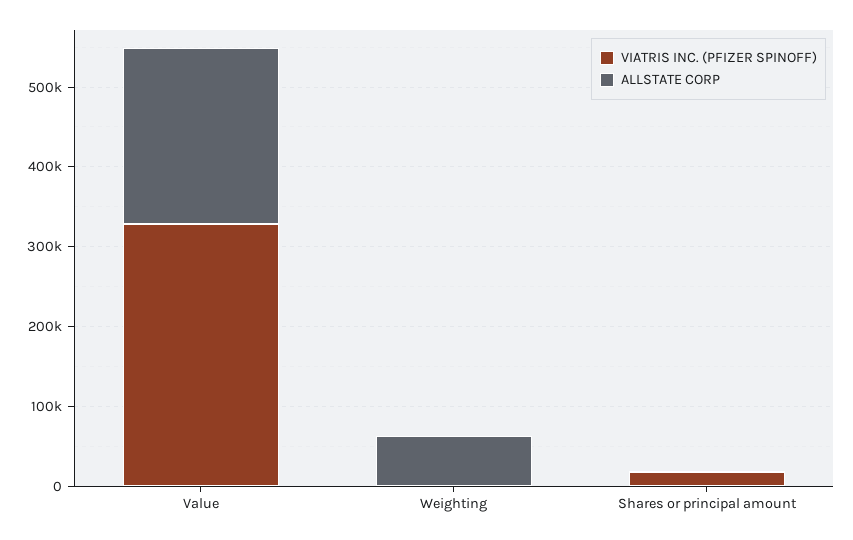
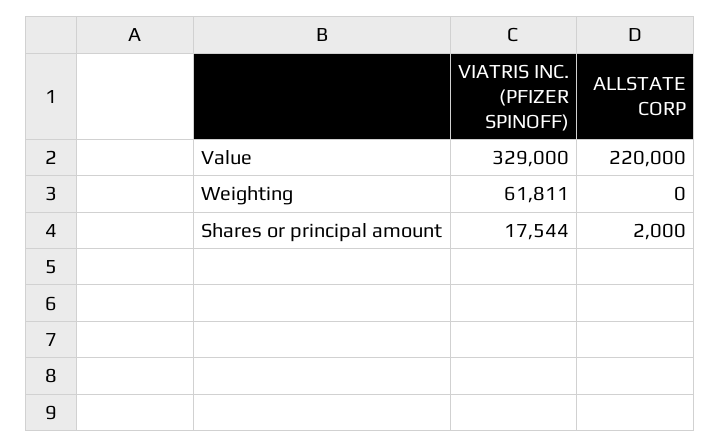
VIATRIS INC. (PFIZER SPINOFF), Weighting: 0 -> 61811
ALLSTATE CORP, Weighting: 60000 -> 0

